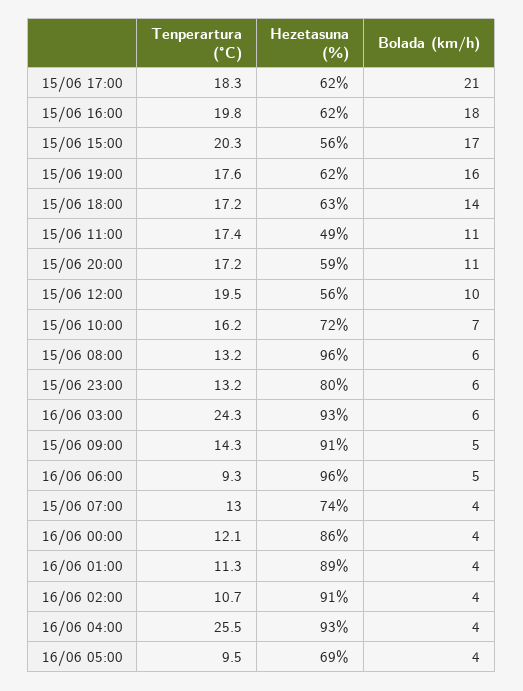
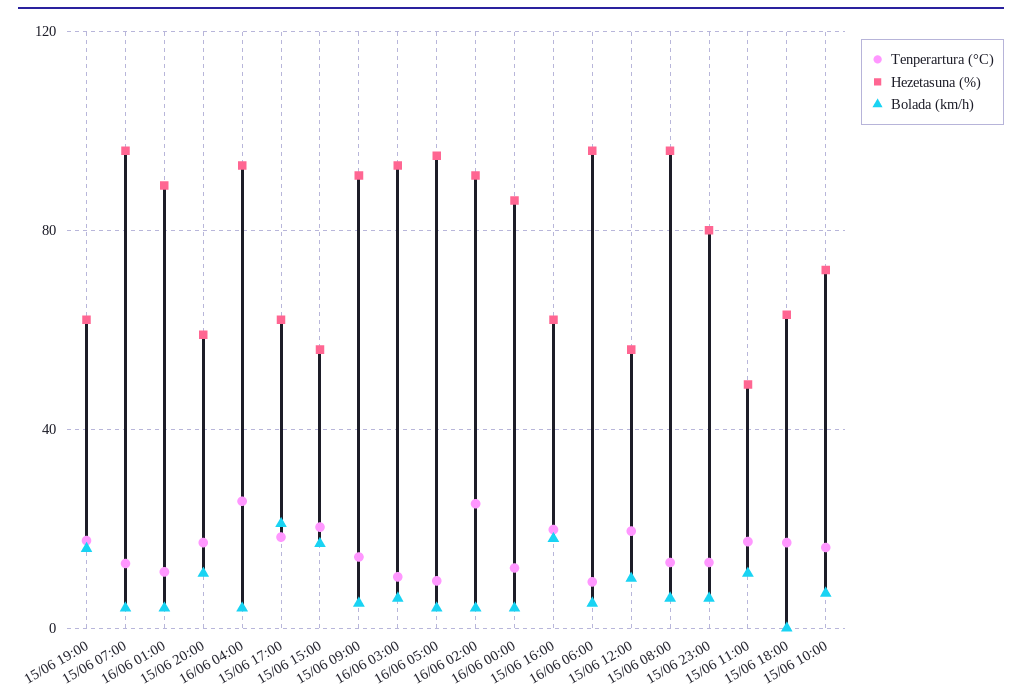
Bolada (km/h), 15/06 18:00: 14 -> 0
Tenperartura (°C), 16/06 03:00: 24.3 -> 10
Hezetasuna (%), 15/06 07:00: 74 -> 95
Tenperartura (°C), 16/06 02:00: 10.7 -> 25
Hezetasuna (%), 16/06 05:00: 69 -> 95

